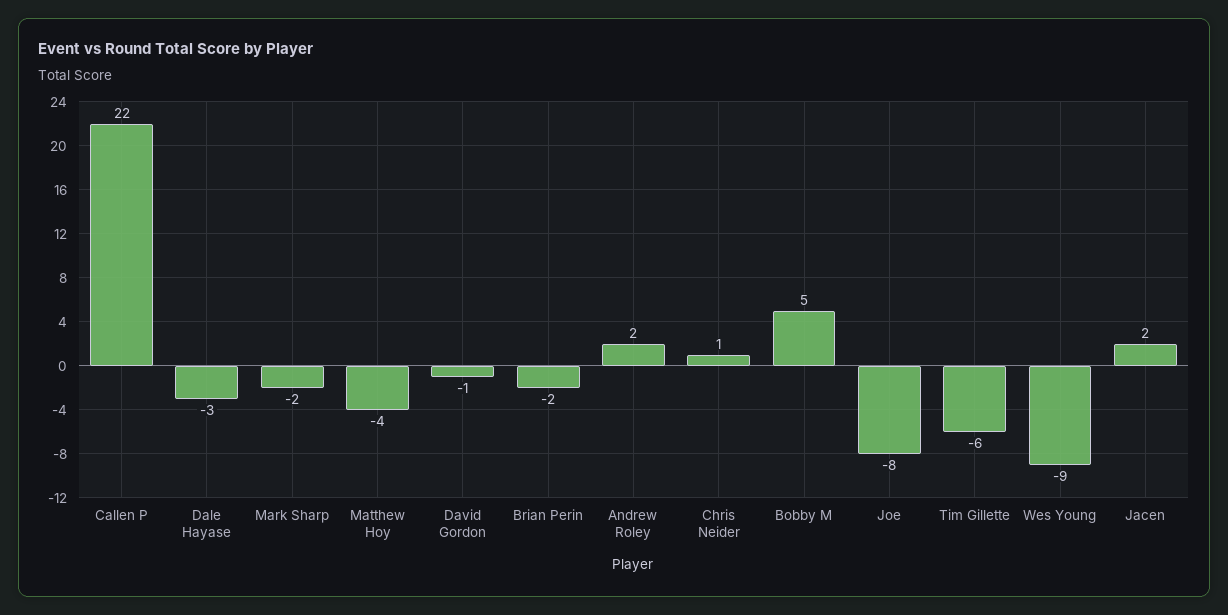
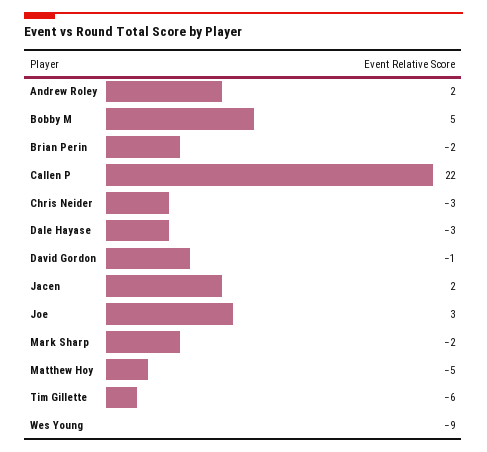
Matthew Hoy: -4 -> -5
Chris Neider: 1 -> -3
Joe: -8 -> 3

